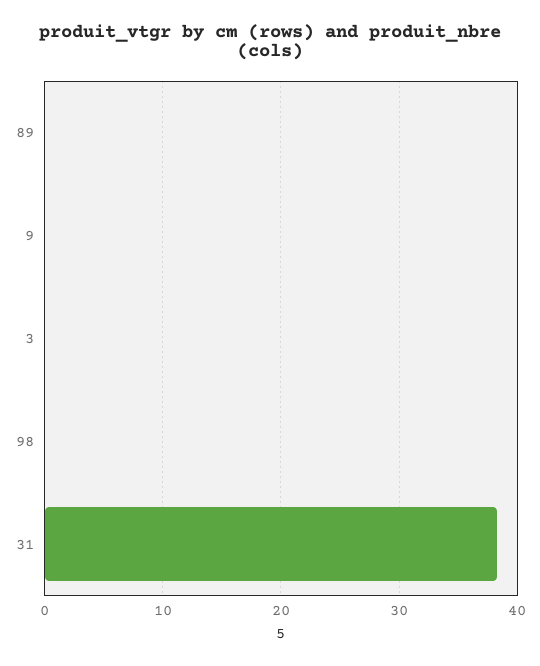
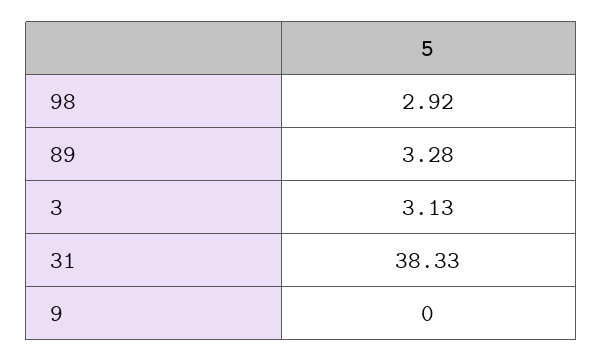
89: 0 -> 3.28
3: 0 -> 3.13
98: 0 -> 2.92

